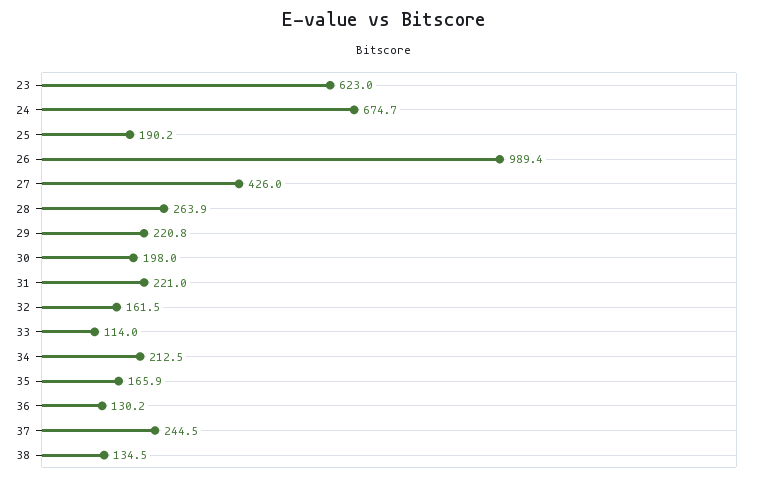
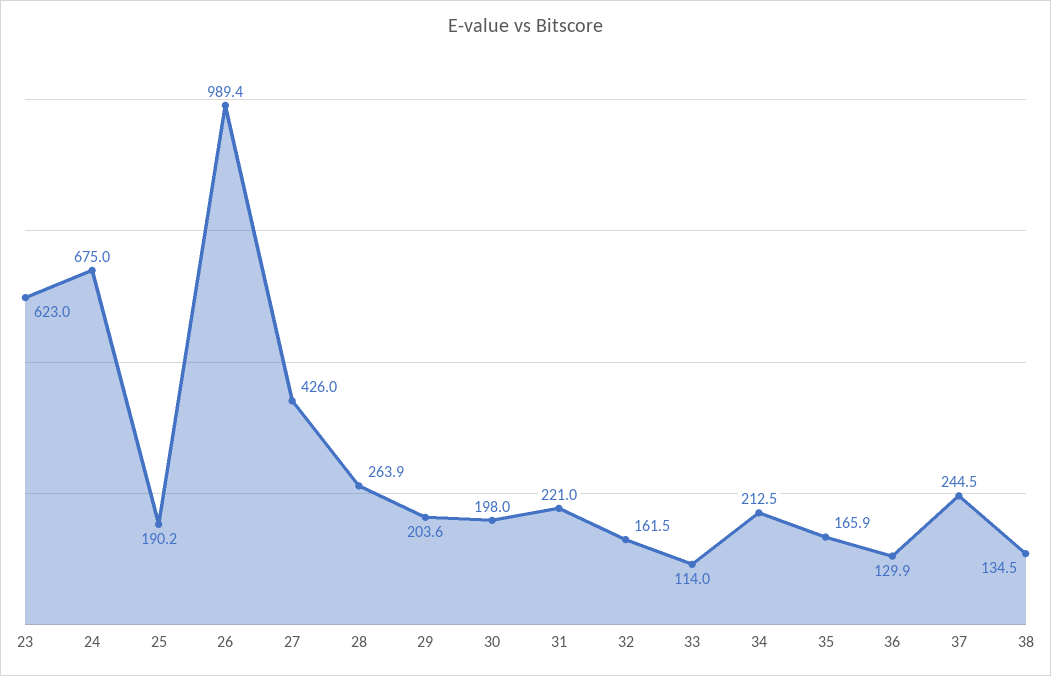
24: 674.7 -> 675
29: 220.8 -> 203.6
36: 130.2 -> 129.9

